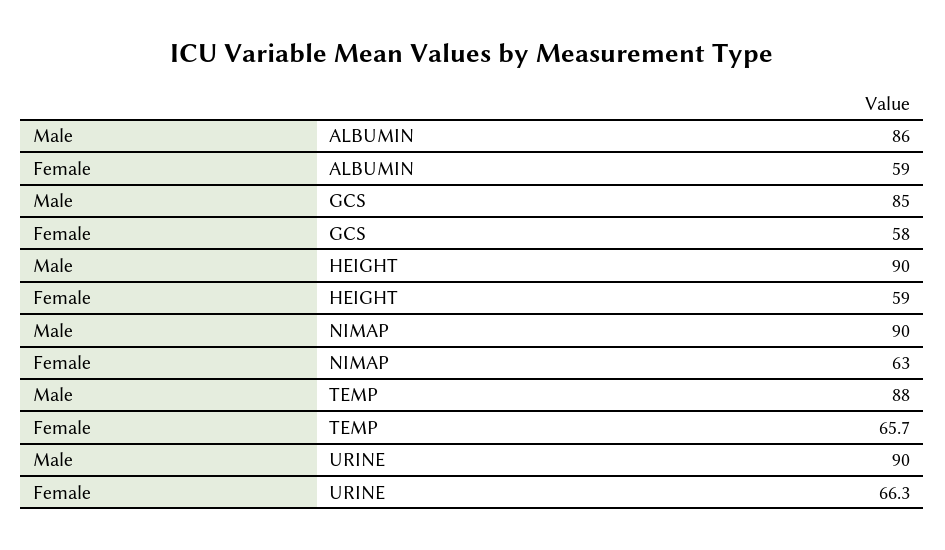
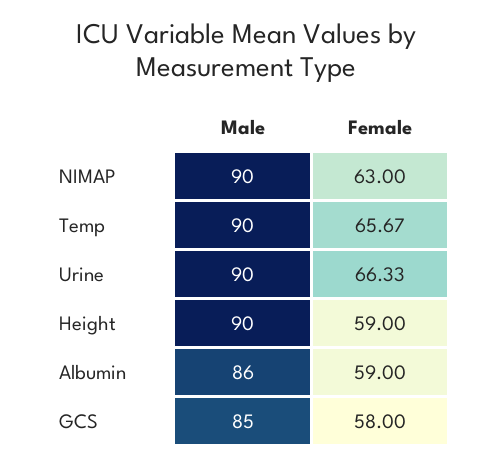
Male, TEMP: 88 -> 90

